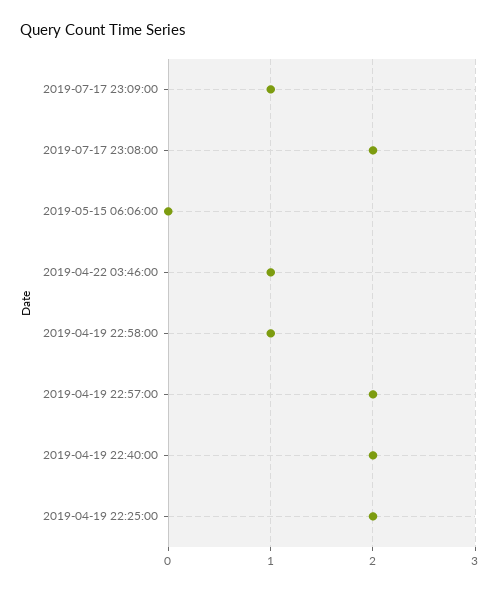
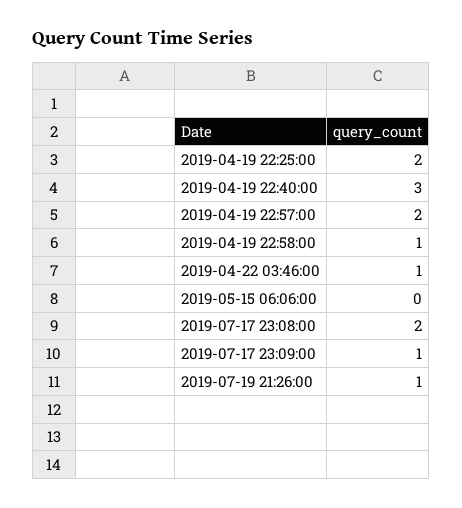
2019-04-19 22:40:00: 2 -> 3
2019-07-19 21:26:00: none -> 1

